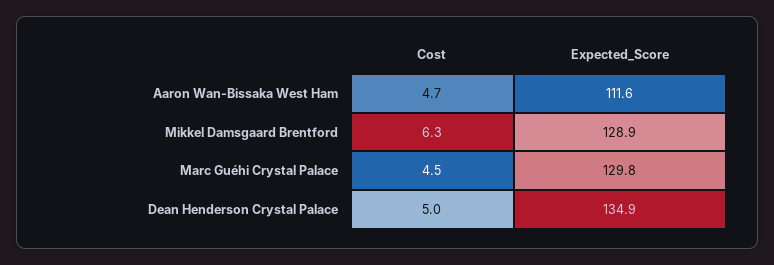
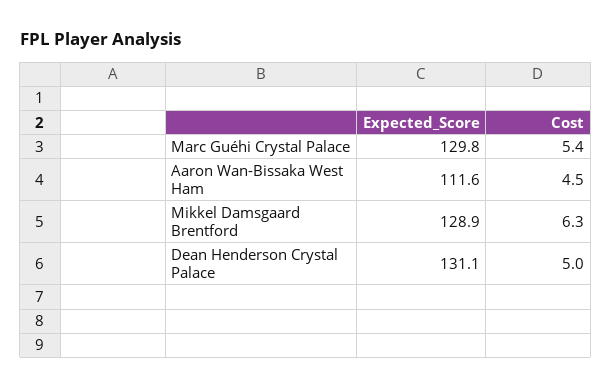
Cost, Aaron Wan-Bissaka West Ham: 4.7 -> 4.5
Cost, Marc Guéhi Crystal Palace: 4.5 -> 5.4
Expected_Score, Dean Henderson Crystal Palace: 134.9 -> 131.1

